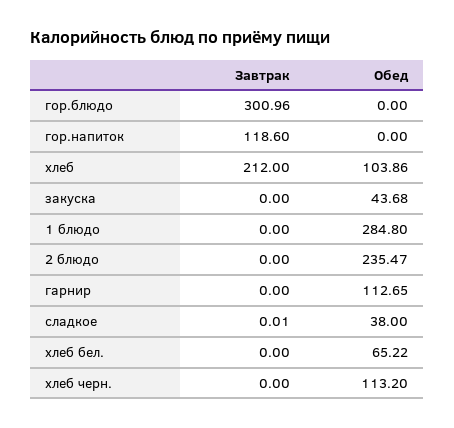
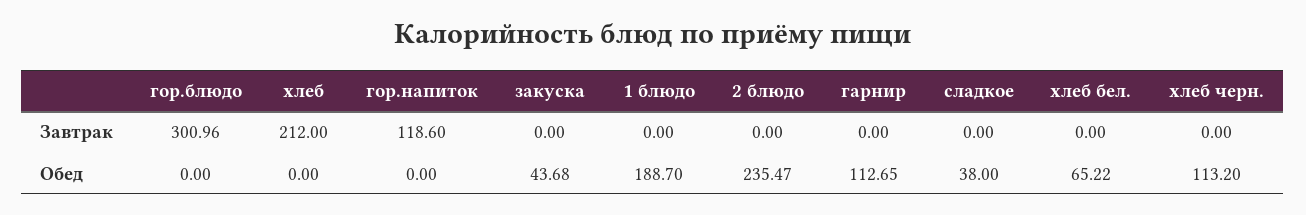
Обед, хлеб: 103.86 -> 0
Обед, 1 блюдо: 284.8 -> 188.7
Завтрак, сладкое: 0.01 -> 0

